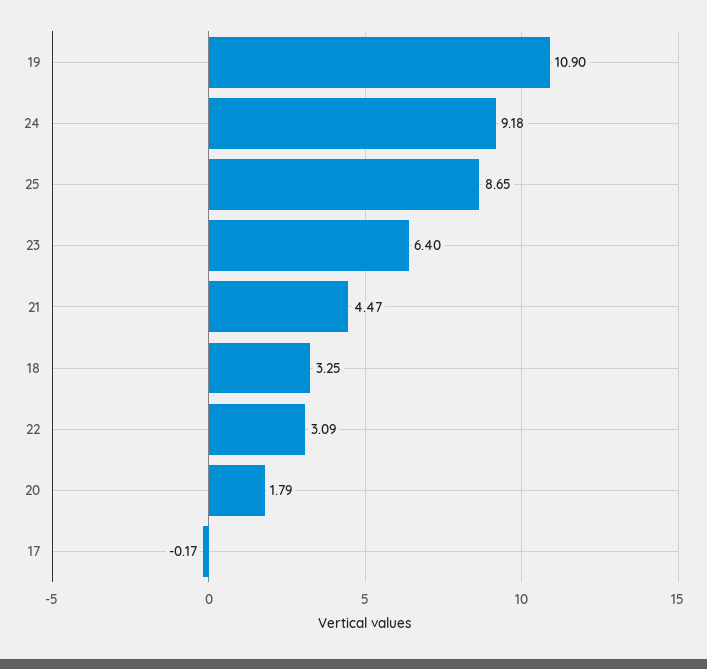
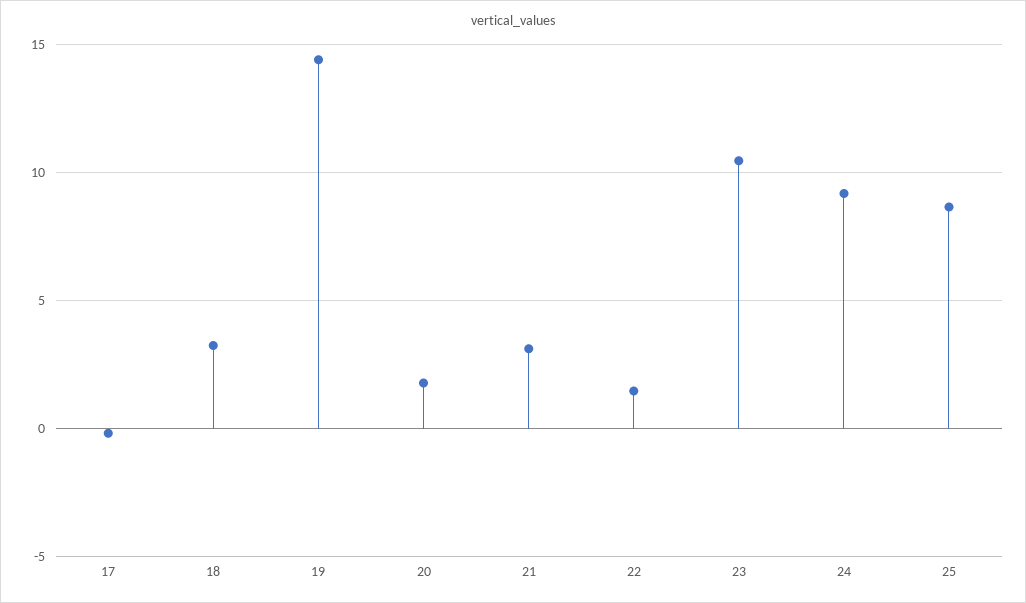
19: 10.9 -> 14.5
23: 6.4 -> 10.5
21: 4.47 -> 3
22: 3.09 -> 1.5

